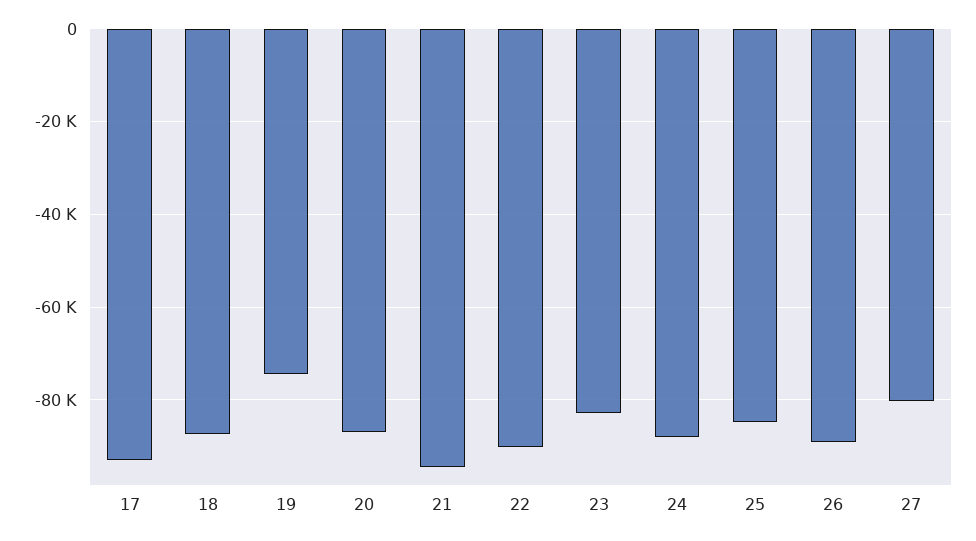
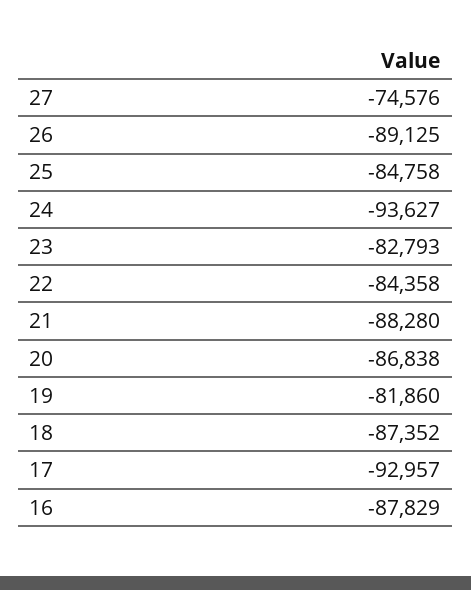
19: -74000 -> -81860
21: -94000 -> -88280
22: -90000 -> -84358
24: -88000 -> -93627
27: -80000 -> -74576
16: none -> -87829

